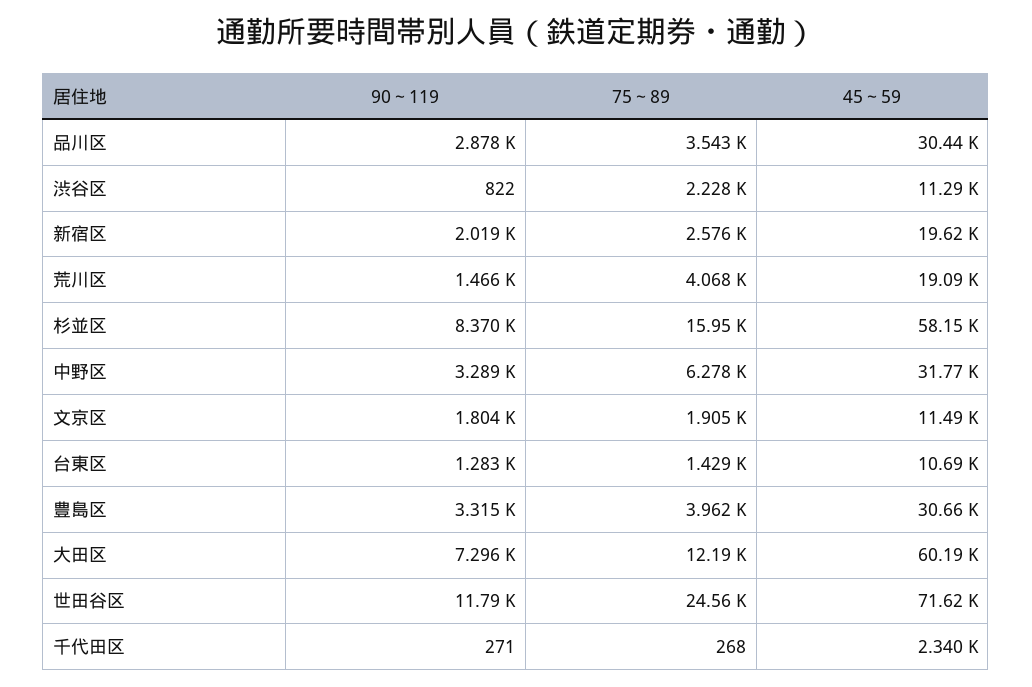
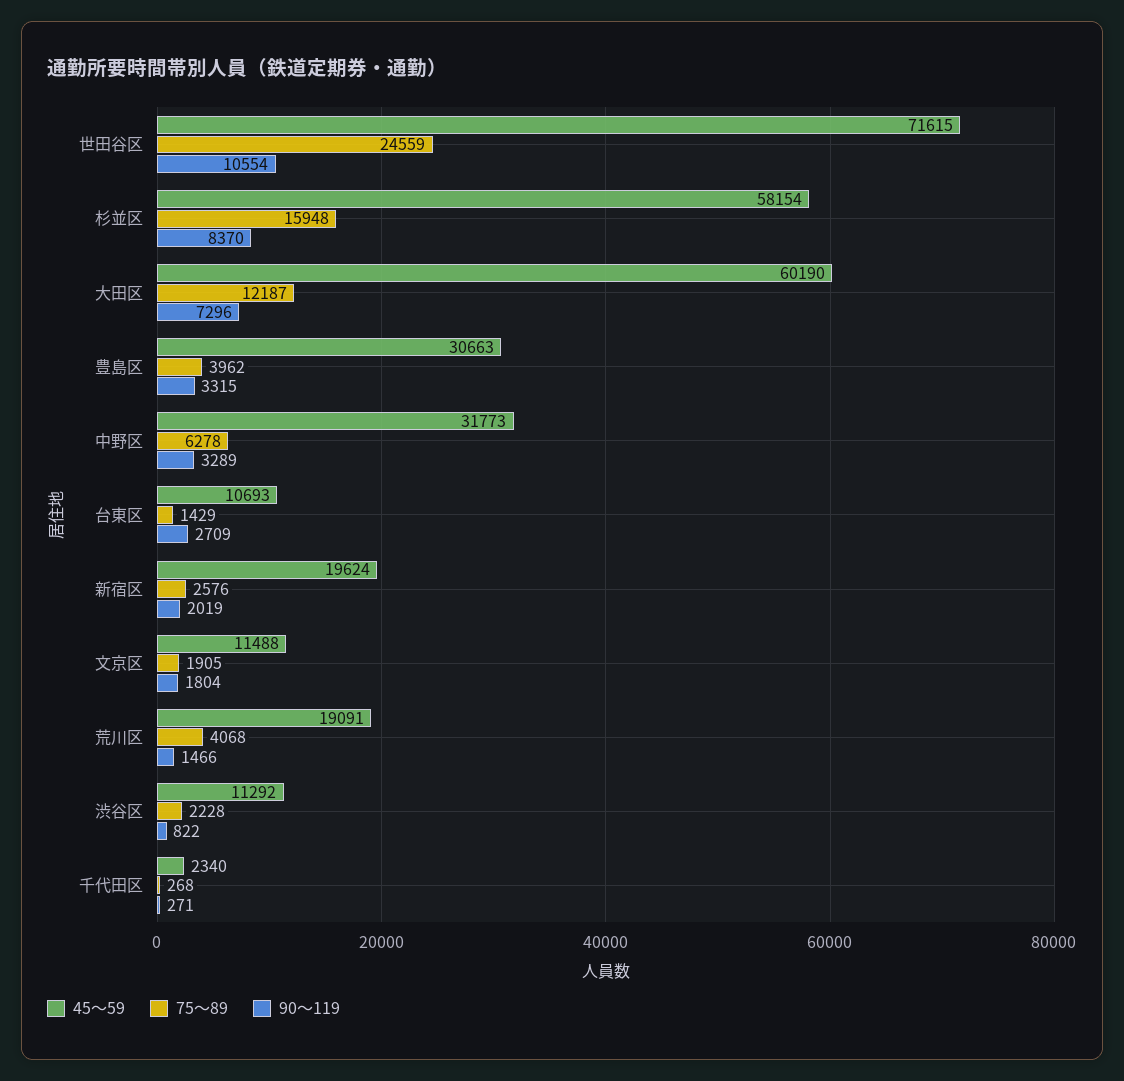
90～119, 品川区: 2878 -> none
75～89, 品川区: 3543 -> none
45～59, 品川区: 30440 -> none
90～119, 台東区: 1283 -> 2709
90～119, 世田谷区: 11790 -> 10554

